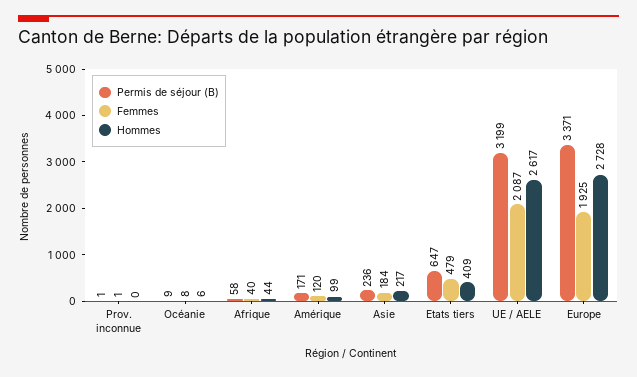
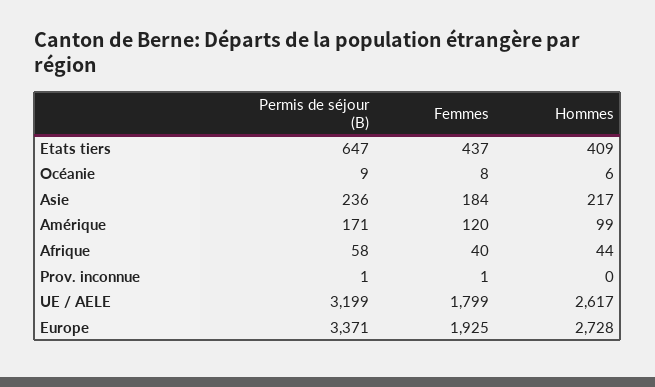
Femmes, Etats tiers: 479 -> 437
Femmes, UE / AELE: 2087 -> 1799

